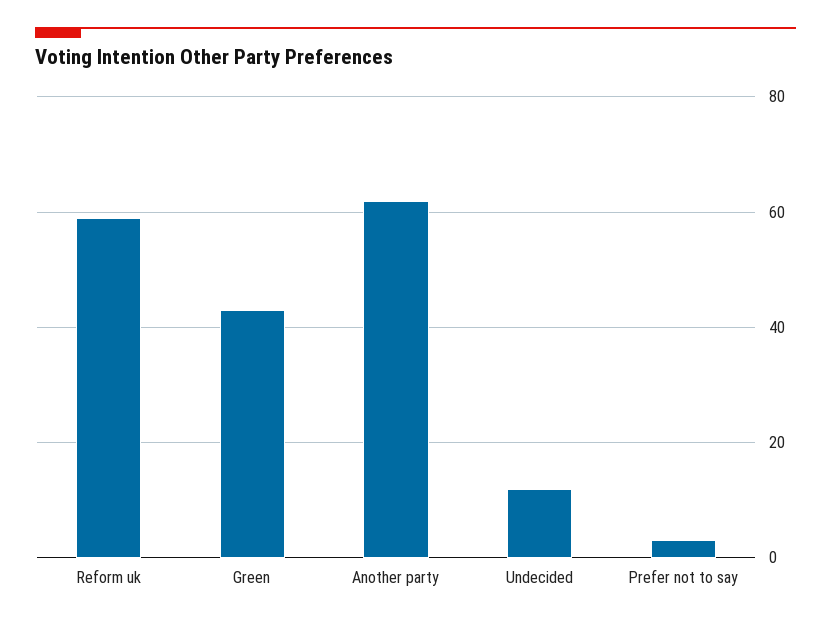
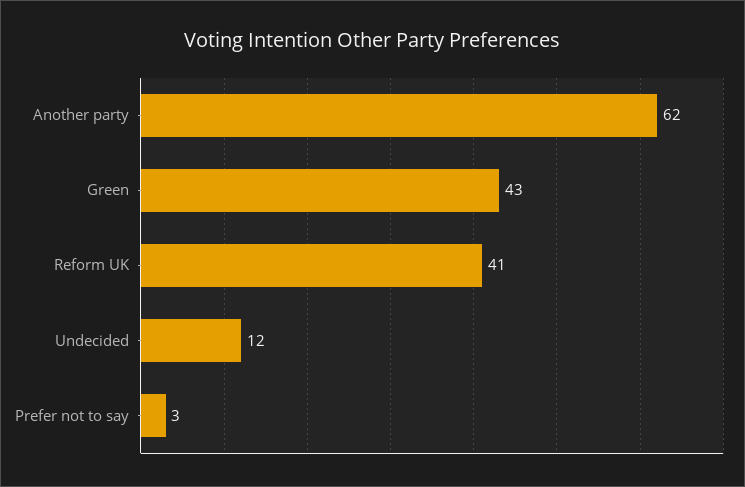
Reform uk: 60 -> 41

